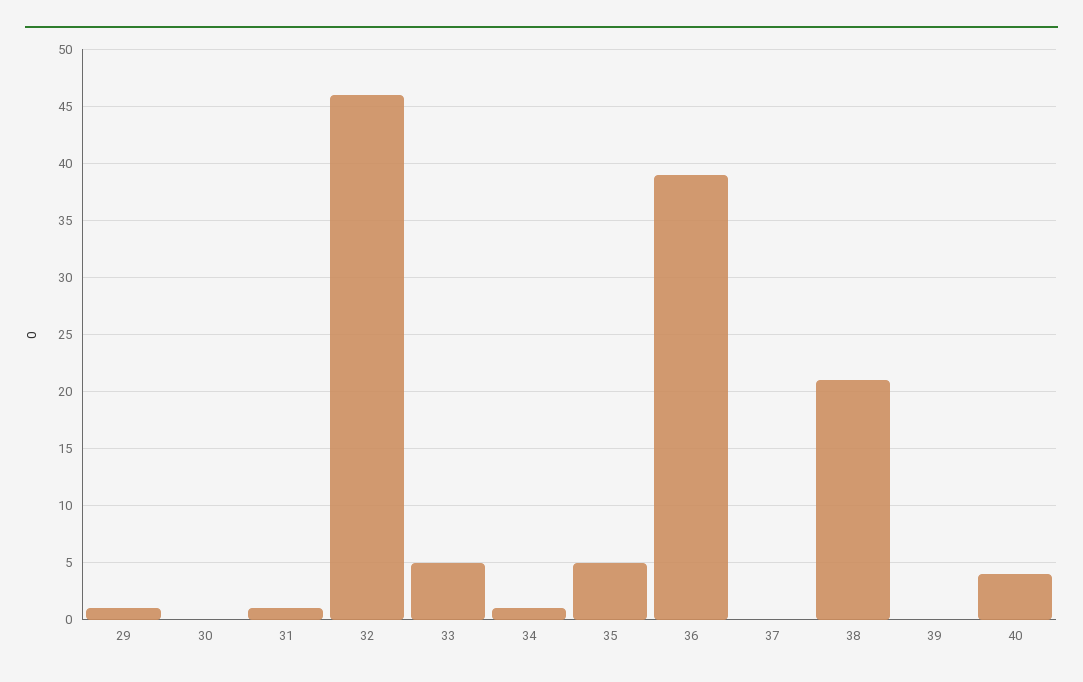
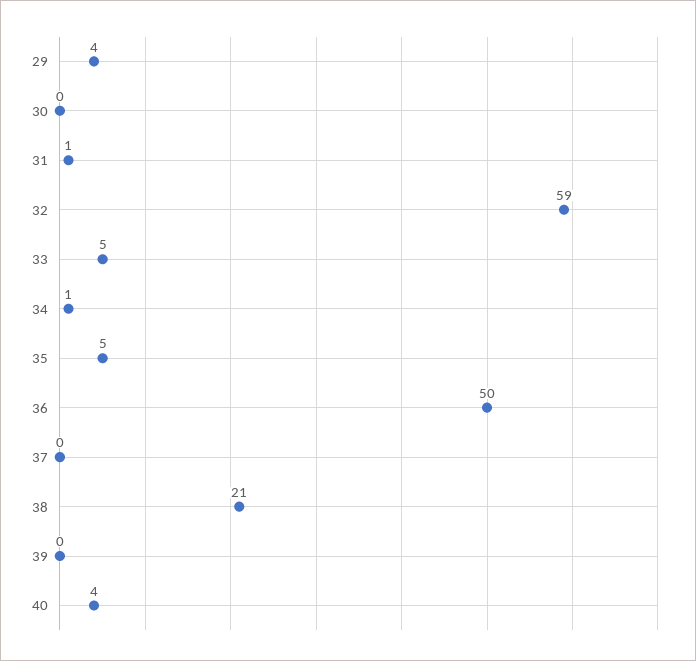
29: 1 -> 4
32: 46 -> 59
36: 39 -> 50

